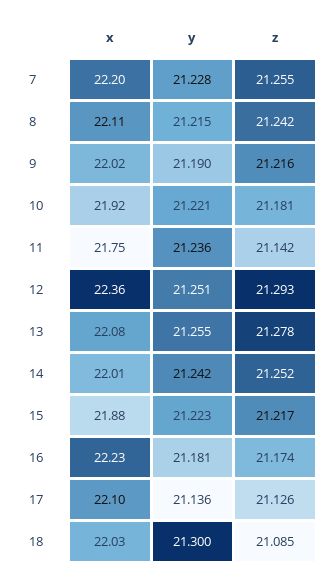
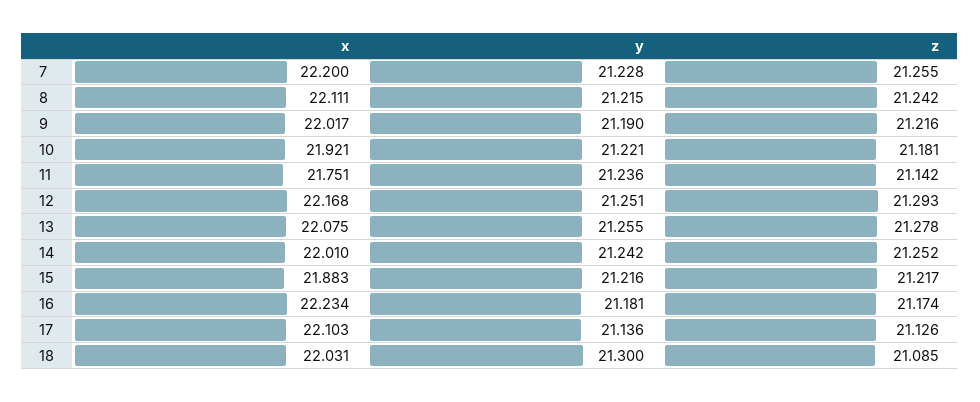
x, 12: 22.36 -> 22.168
y, 15: 21.223 -> 21.216

